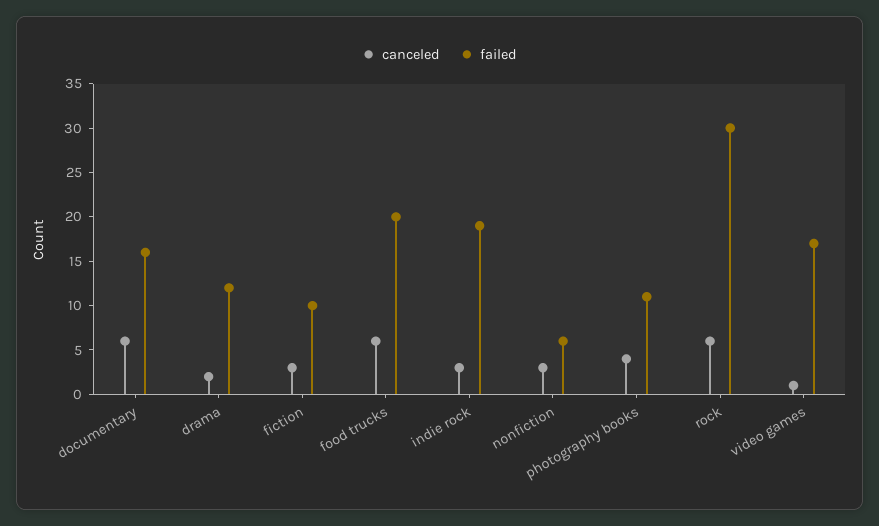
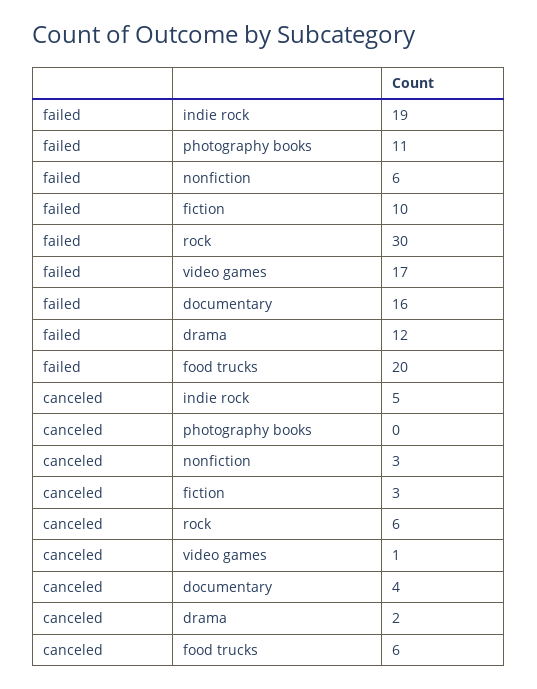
canceled, documentary: 6 -> 4
canceled, indie rock: 3 -> 5
canceled, photography books: 4 -> 0

